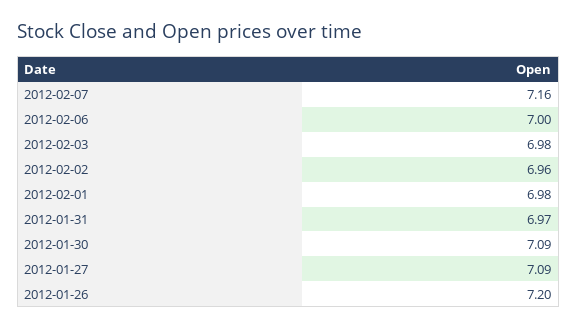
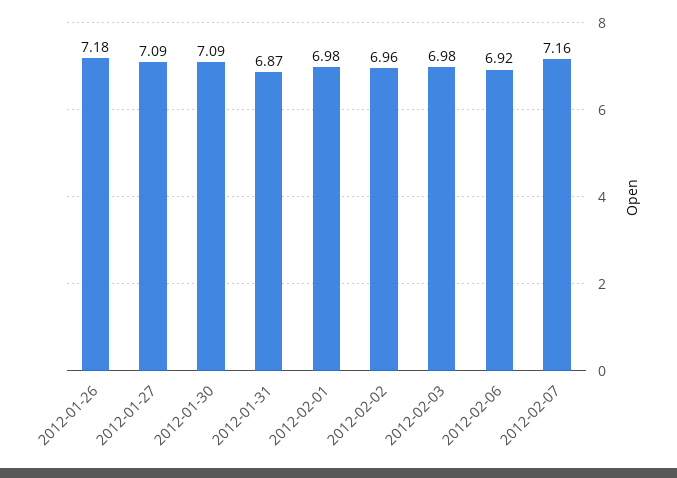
2012-02-06: 7 -> 6.92
2012-01-31: 6.97 -> 6.87
2012-01-26: 7.2 -> 7.18

